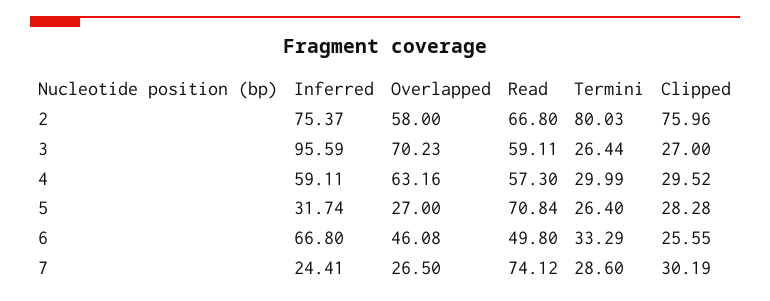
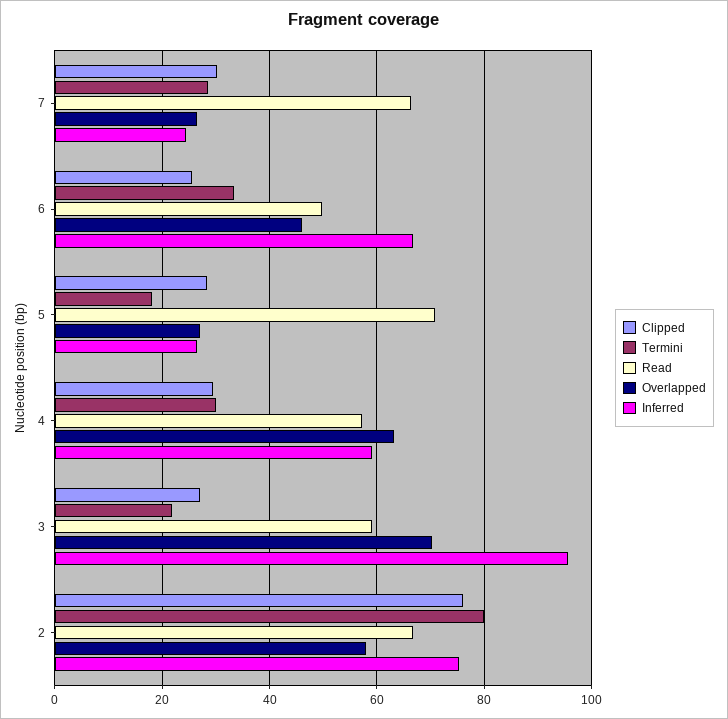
Termini, 3: 26.44 -> 22
Inferred, 5: 31.74 -> 26
Termini, 5: 26.4 -> 18
Read, 7: 74.12 -> 66

